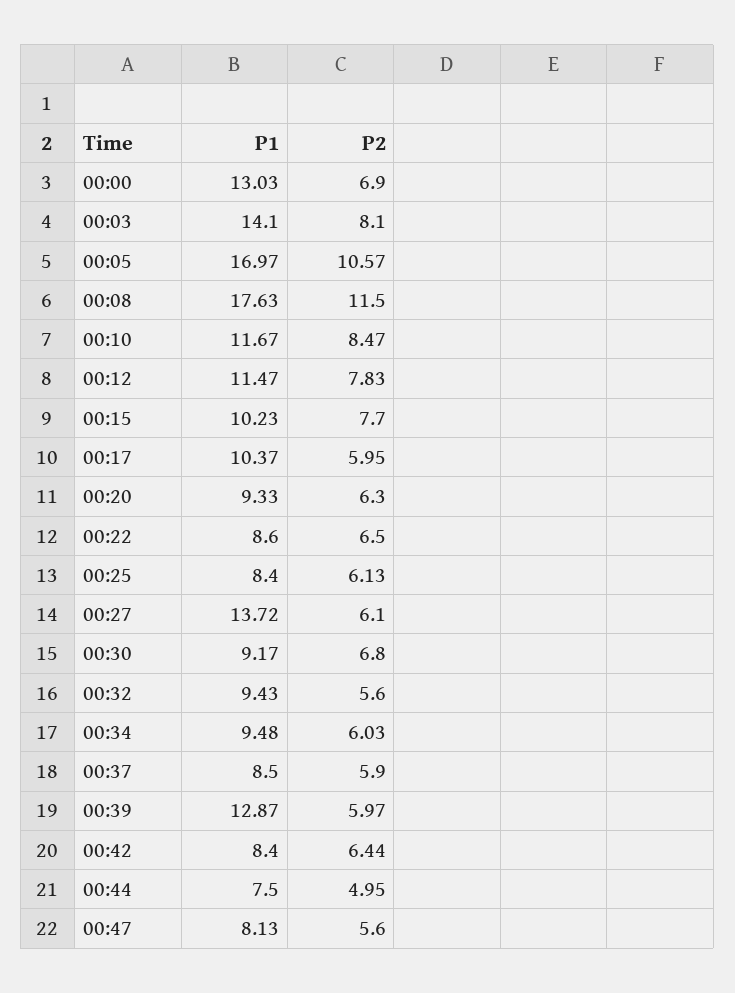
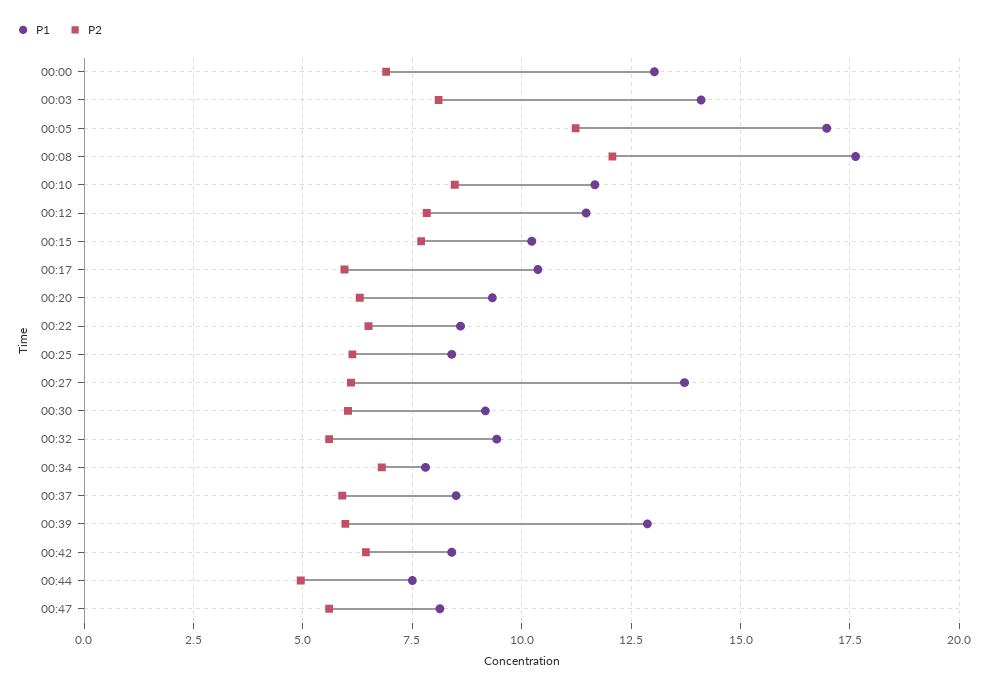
P2, 00:05: 10.57 -> 11.25
P2, 00:08: 11.5 -> 12
P2, 00:30: 6.8 -> 6
P1, 00:34: 9.48 -> 7.75
P2, 00:34: 6.03 -> 6.75

